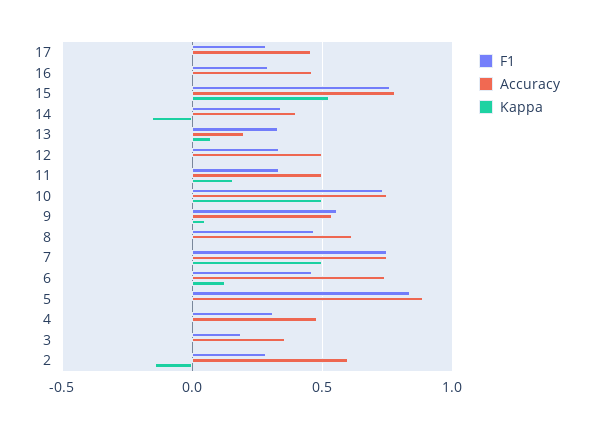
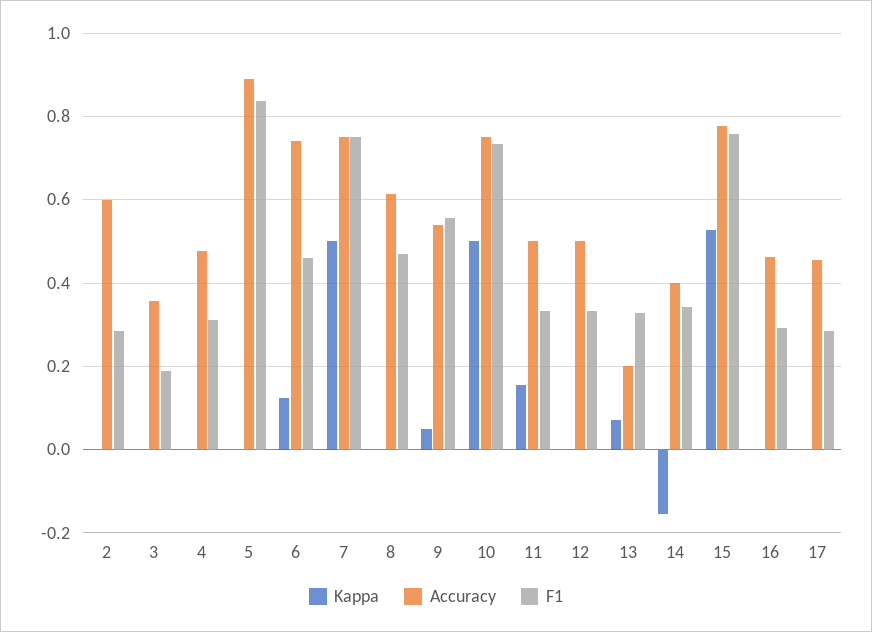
Kappa, 2: -0.15 -> 0

